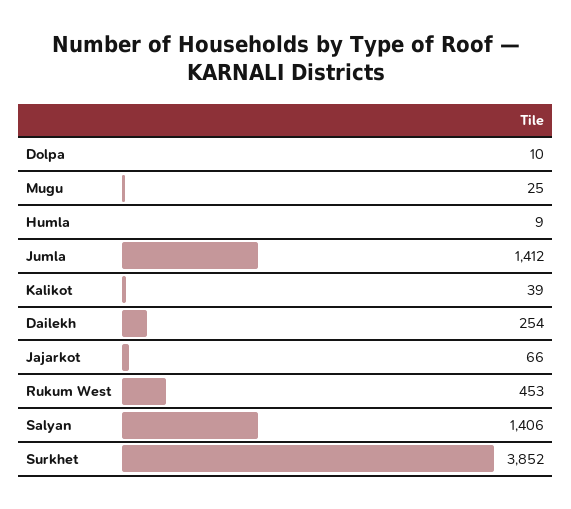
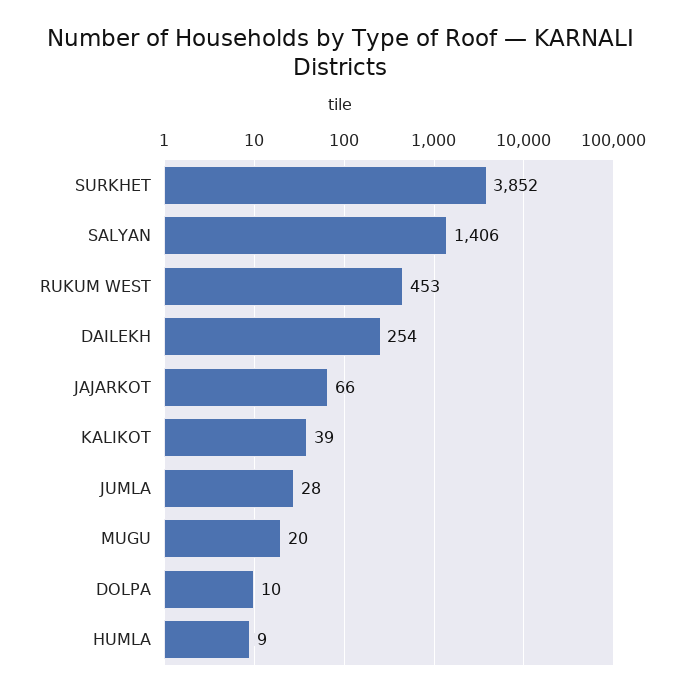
Mugu: 25 -> 20
Jumla: 1412 -> 28

